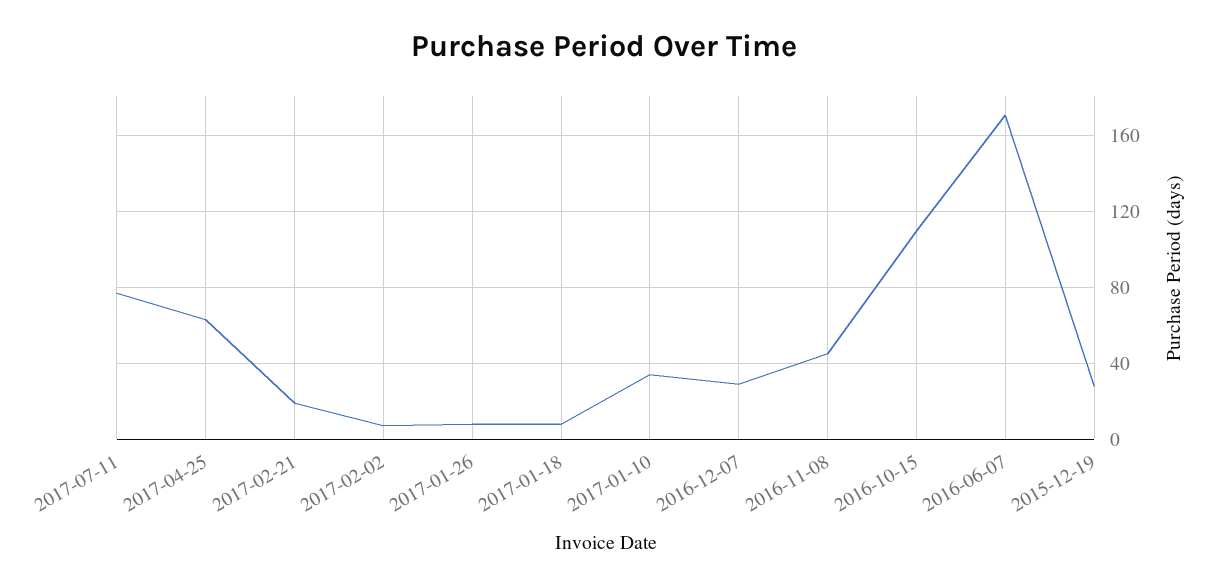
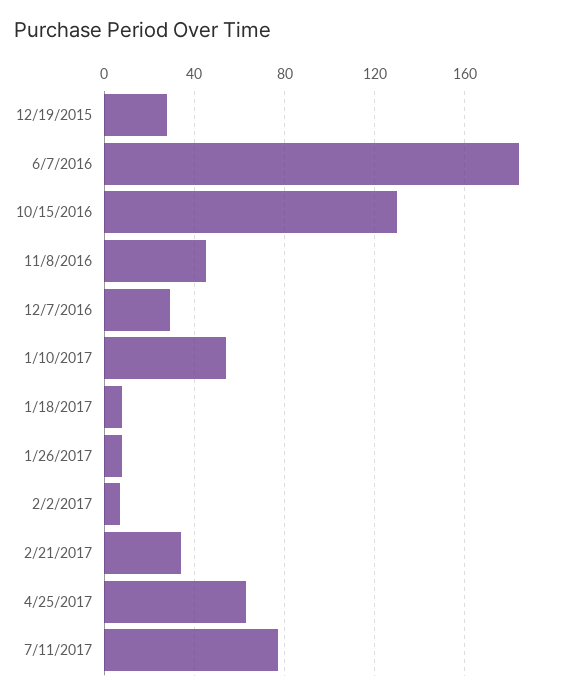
2017-02-21: 20 -> 35
2017-01-10: 35 -> 55
2016-10-15: 110 -> 130
2016-06-07: 170 -> 185

